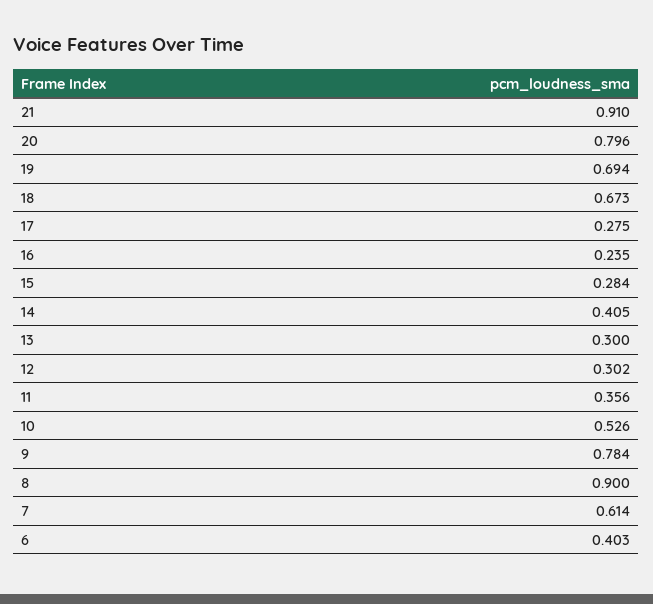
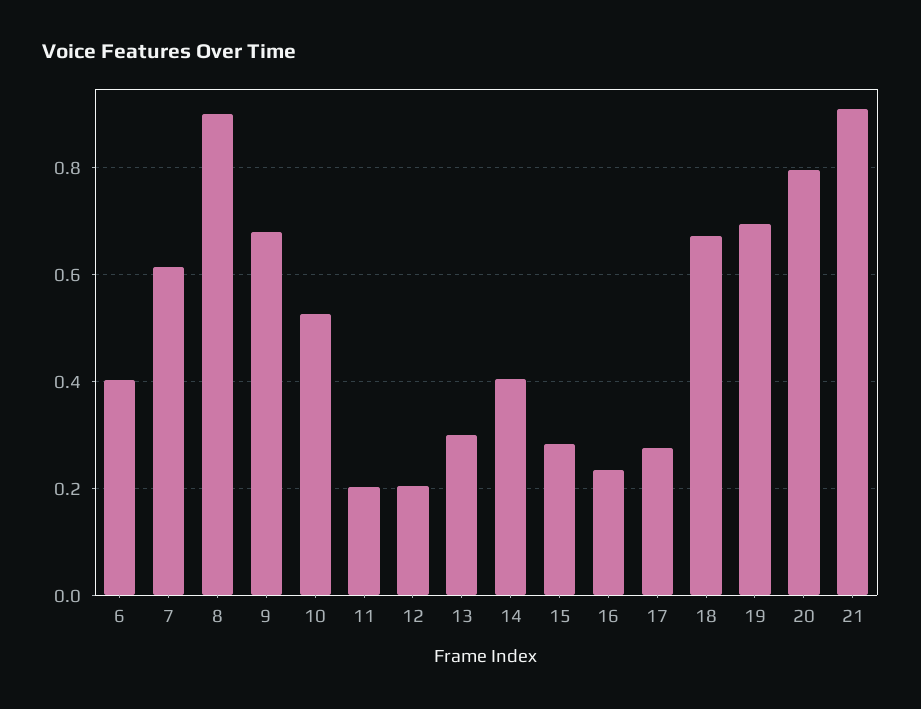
12: 0.302 -> 0.2
11: 0.356 -> 0.2
9: 0.784 -> 0.68

